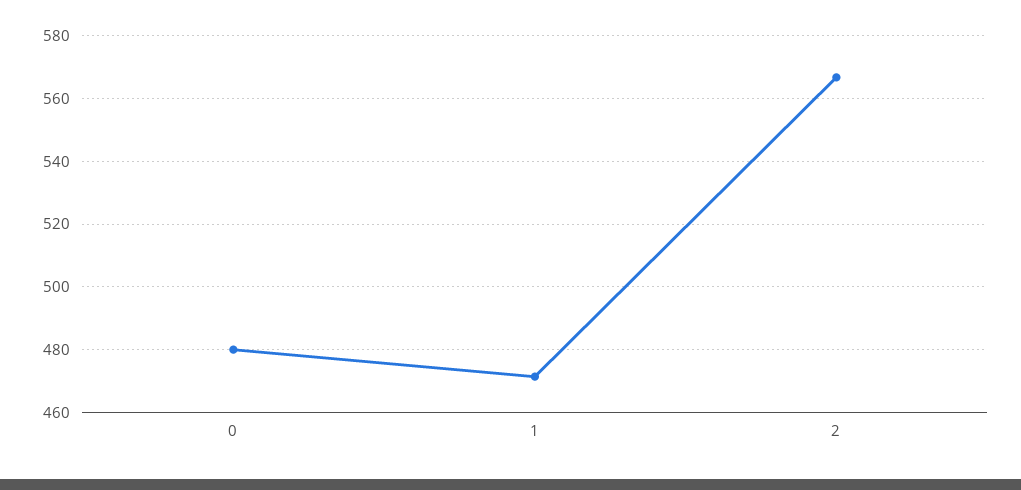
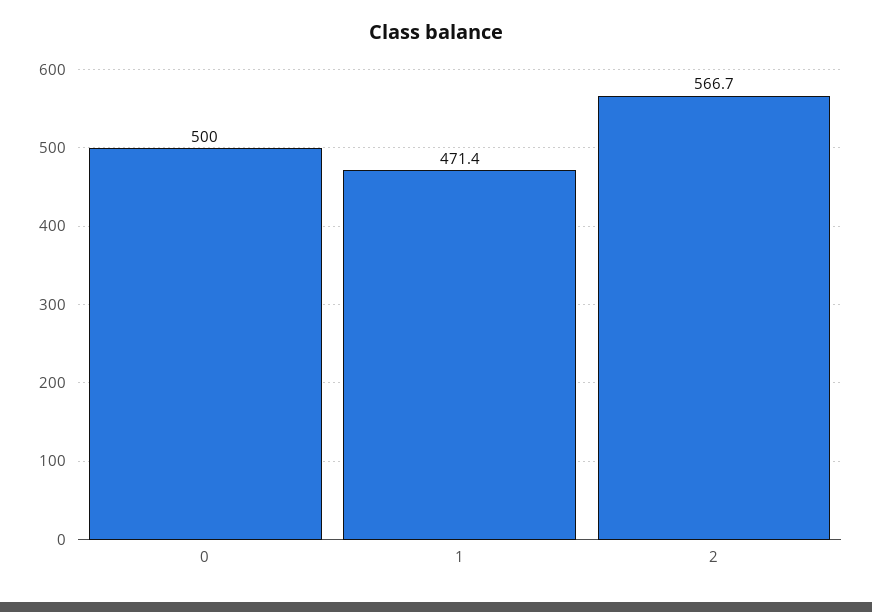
0: 480 -> 500

